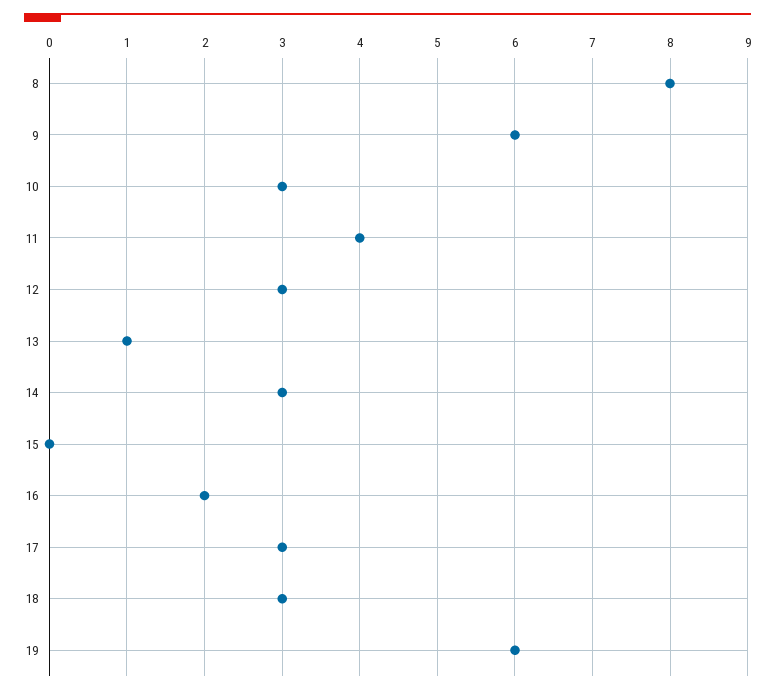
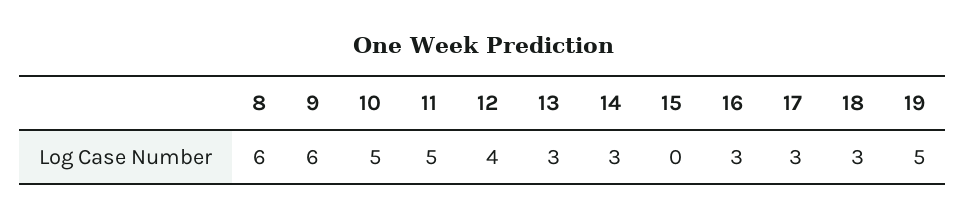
8: 8 -> 6
10: 3 -> 5
11: 4 -> 5
12: 3 -> 4
13: 1 -> 3
16: 2 -> 3
19: 6 -> 5

